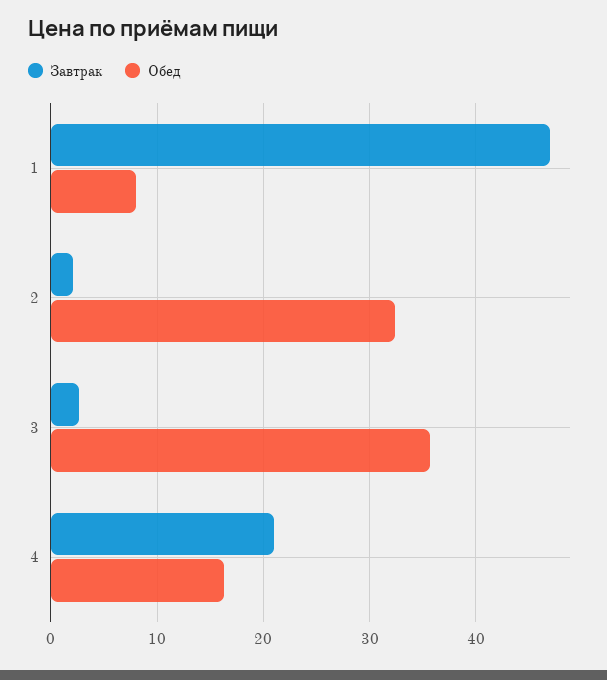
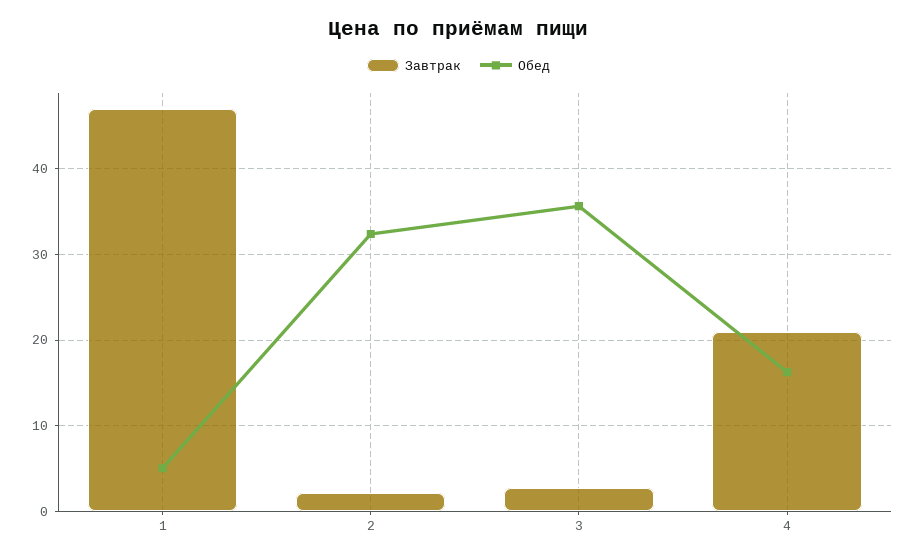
Обед, 1: 8 -> 5

